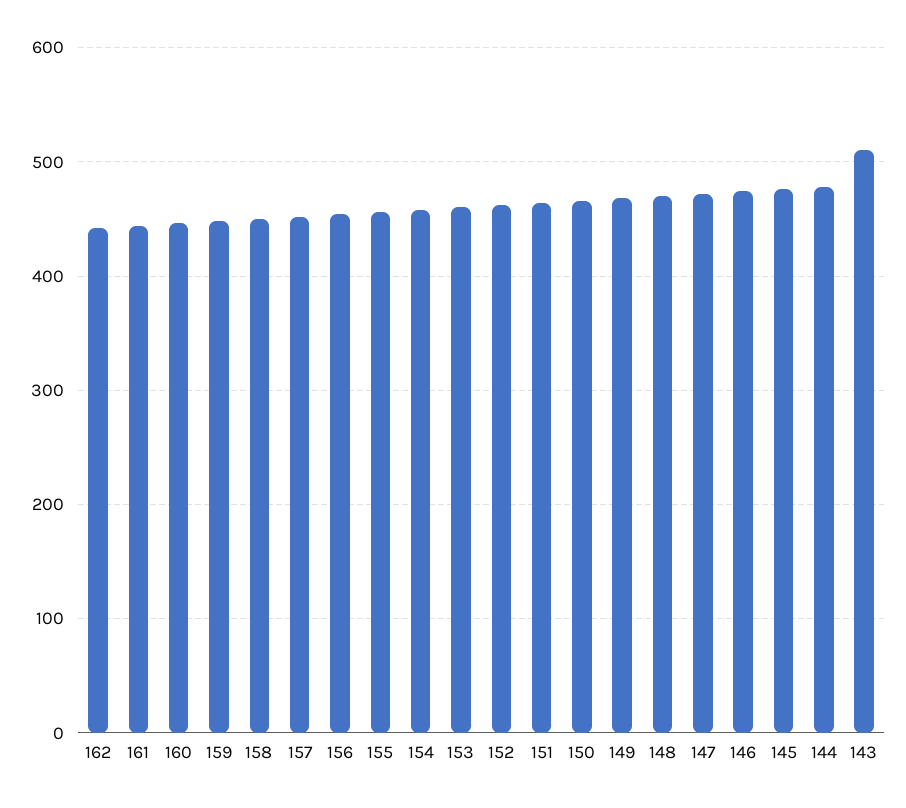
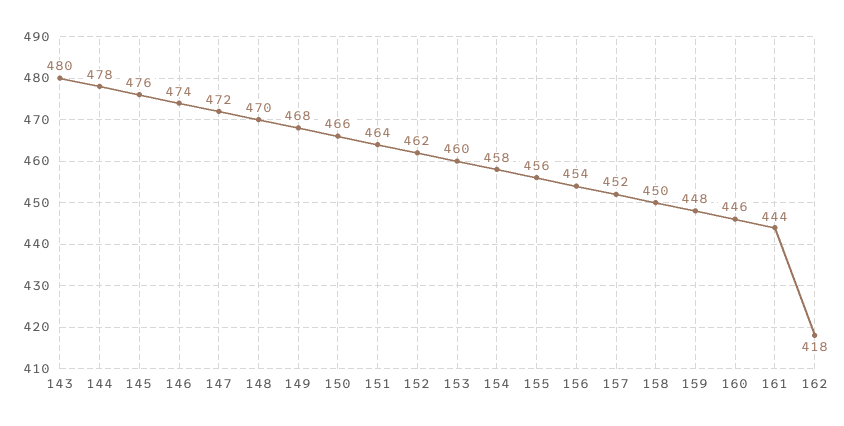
162: 440 -> 418
143: 510 -> 480

